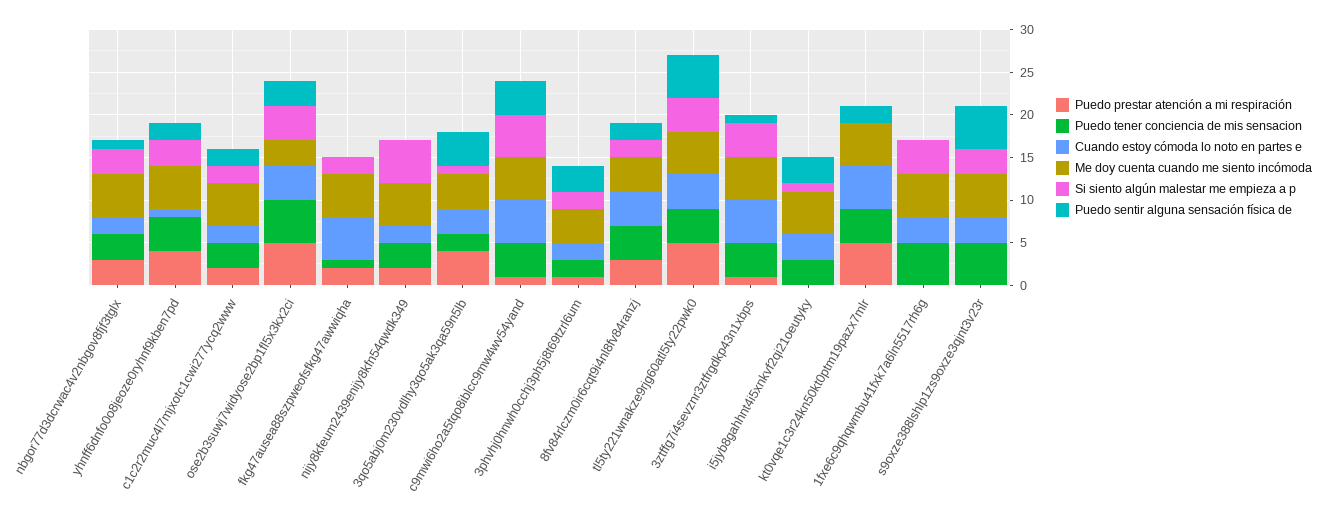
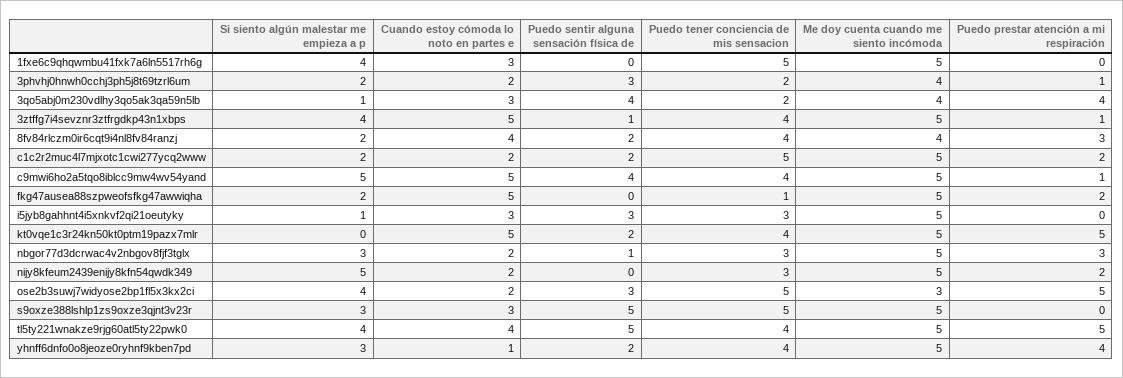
Puedo tener conciencia de mis sensacion, c1c2r2muc4l7mjxotc1cwi277ycq2www: 3 -> 5
Cuando estoy cómoda lo noto en partes e, ose2b3suwj7widyose2bp1fl5x3kx2ci: 4 -> 2

